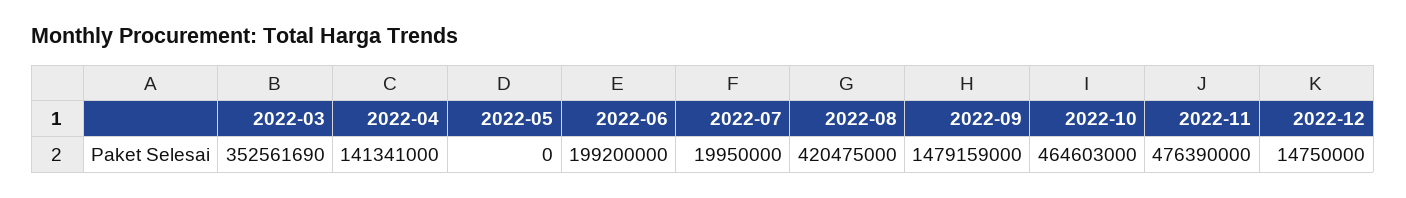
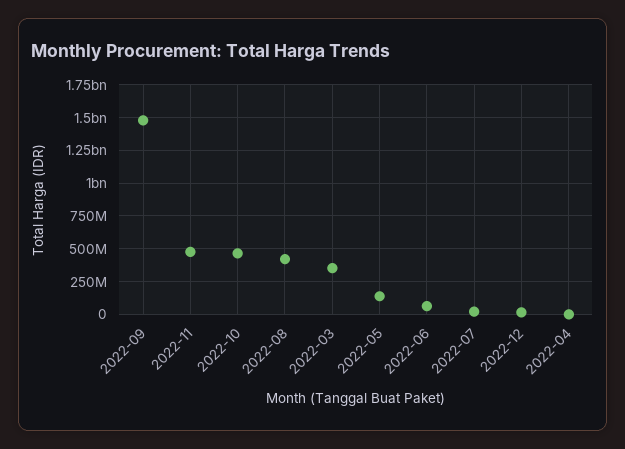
2022-04: 141341000 -> 0
2022-05: 0 -> 150000000
2022-06: 199200000 -> 50000000

